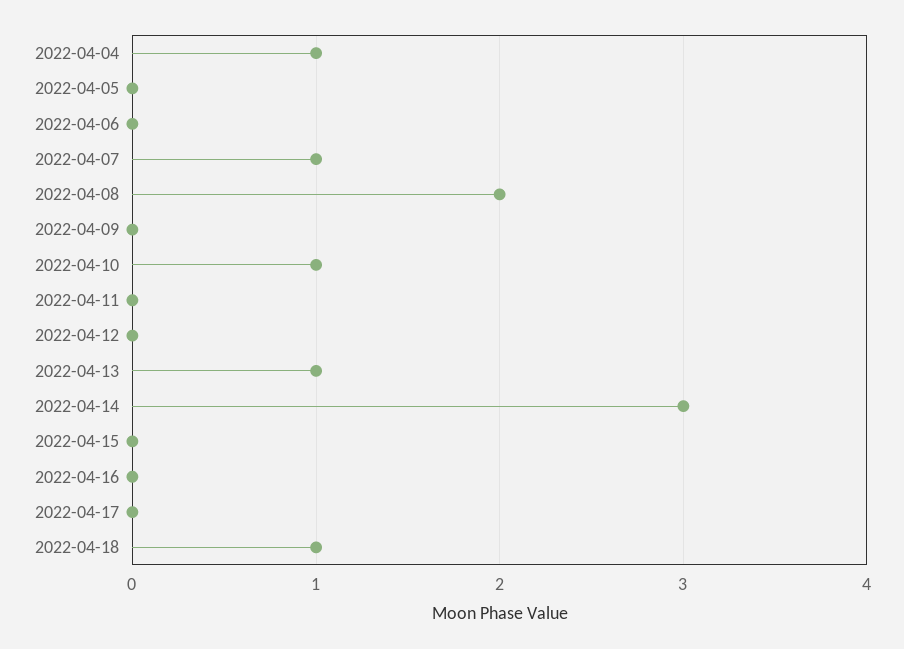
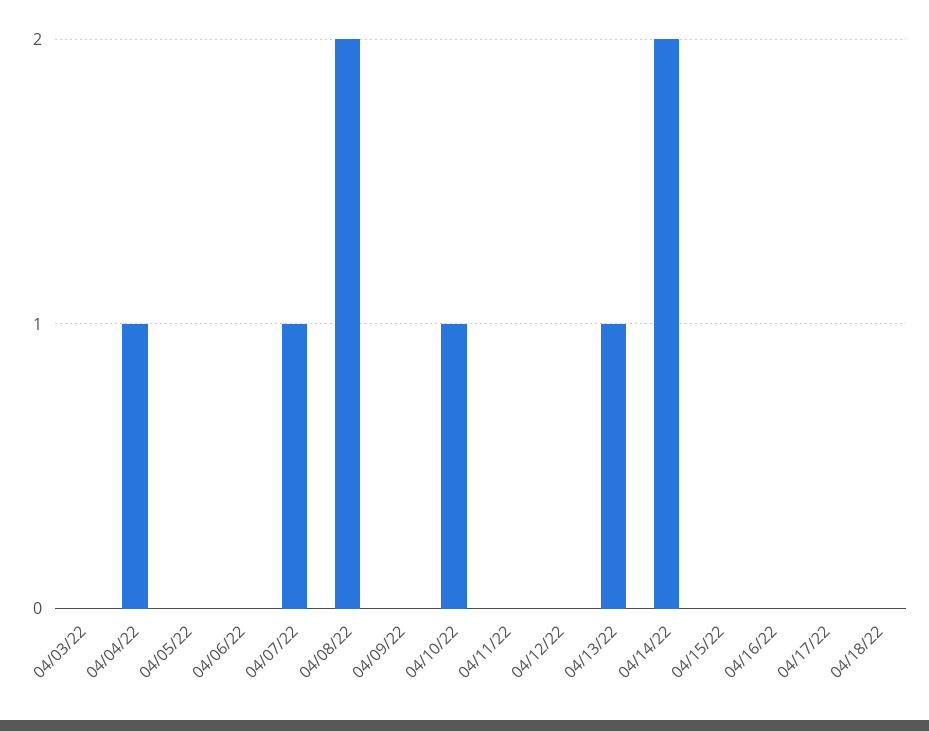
2022-04-14: 3 -> 2
2022-04-18: 1 -> 0
04/03/22: none -> 0

